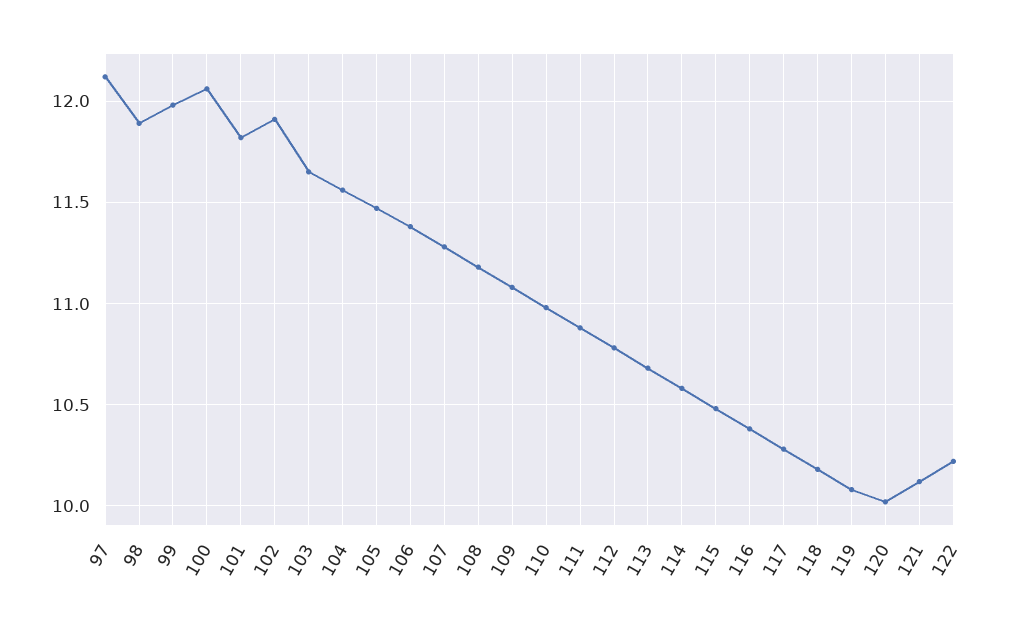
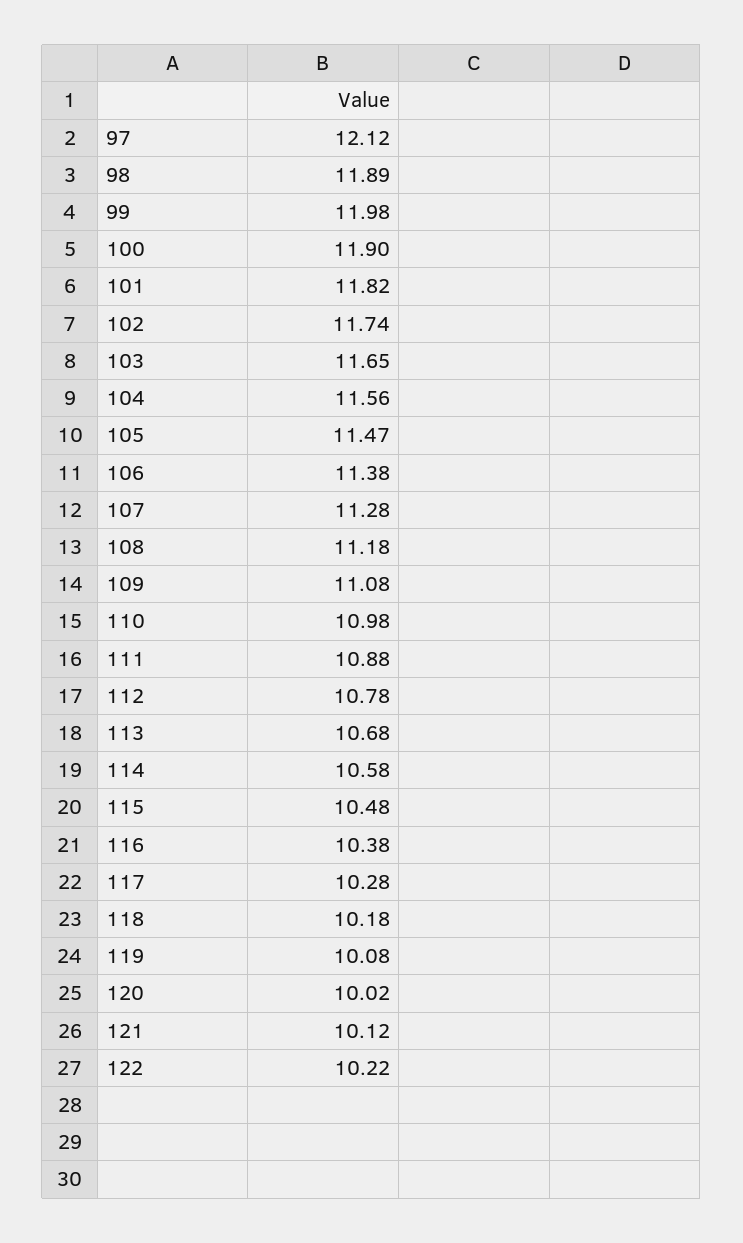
100: 12.05 -> 11.9
102: 11.9 -> 11.74

